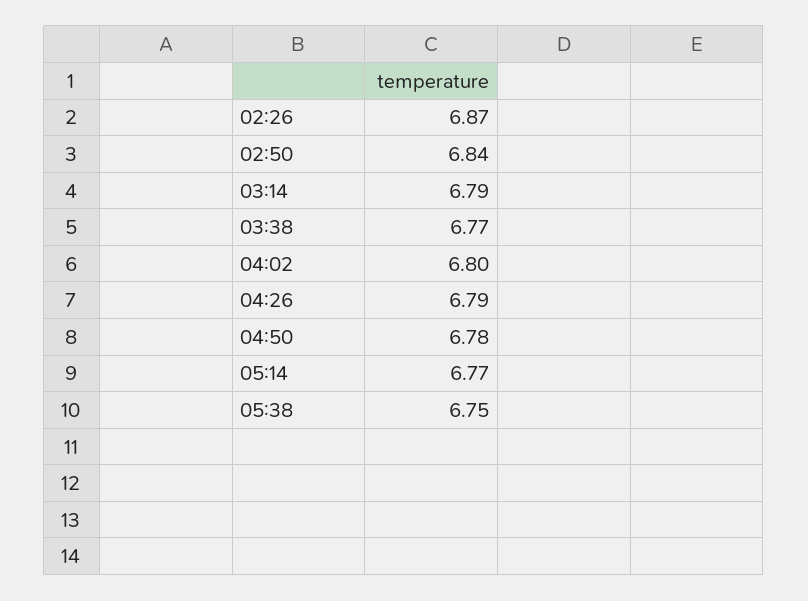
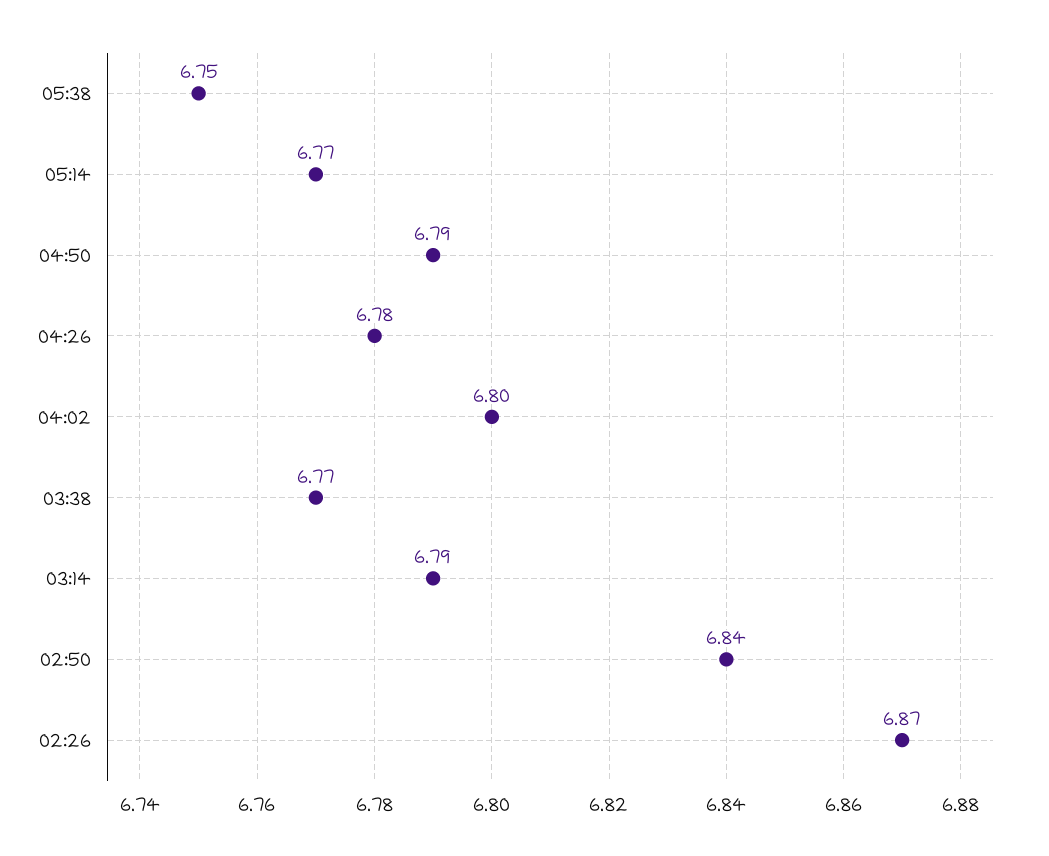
04:26: 6.79 -> 6.78
04:50: 6.78 -> 6.79

